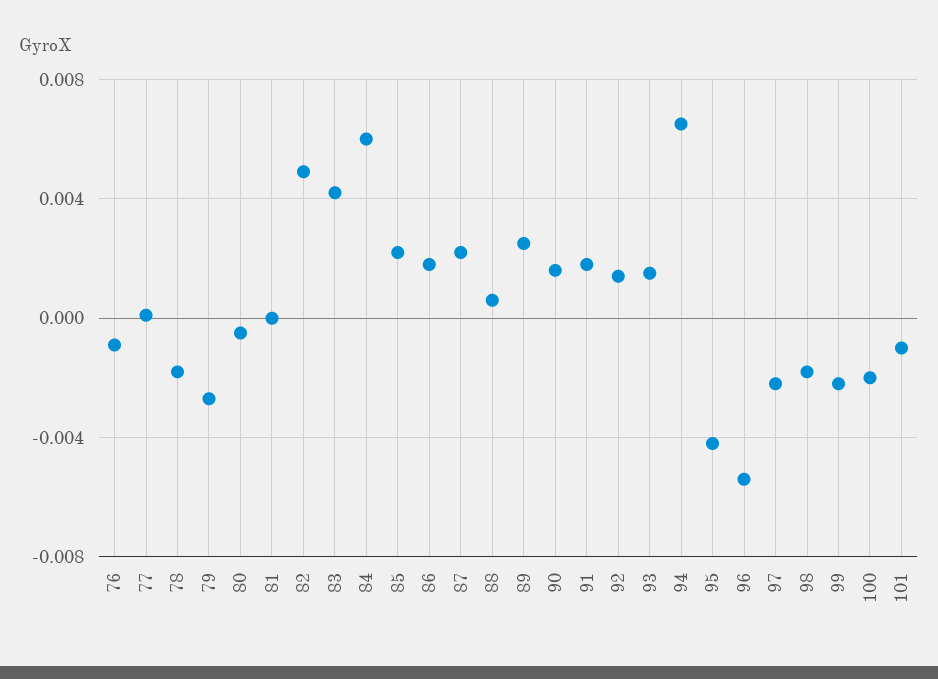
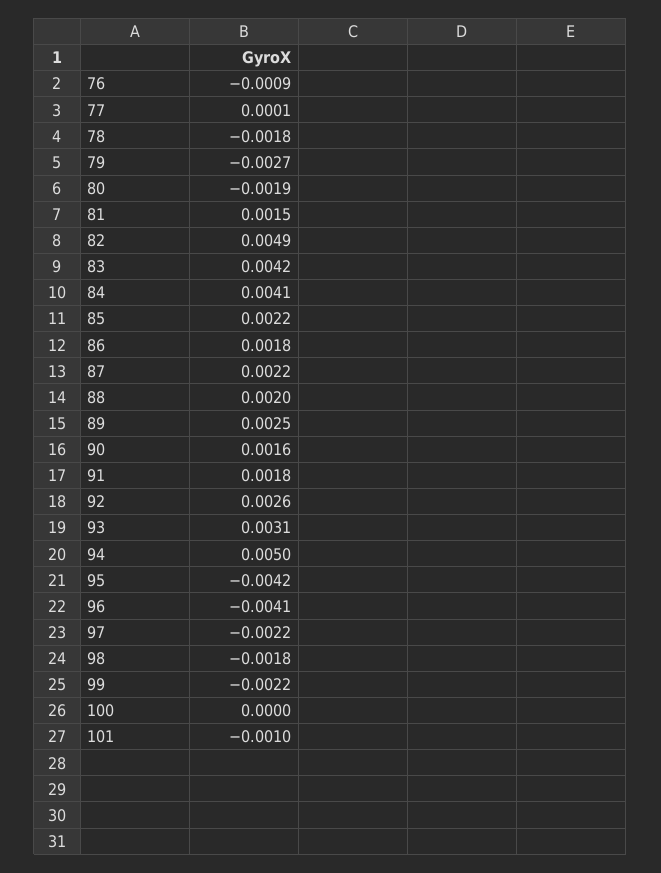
80: -0.0005 -> -0.0019
81: 0 -> 0.0015
84: 0.006 -> 0.0041
88: 0.0005 -> 0.002
92: 0.0015 -> 0.0026
93: 0.0015 -> 0.0031
94: 0.0065 -> 0.005
96: -0.0055 -> -0.0041
100: -0.002 -> 0

